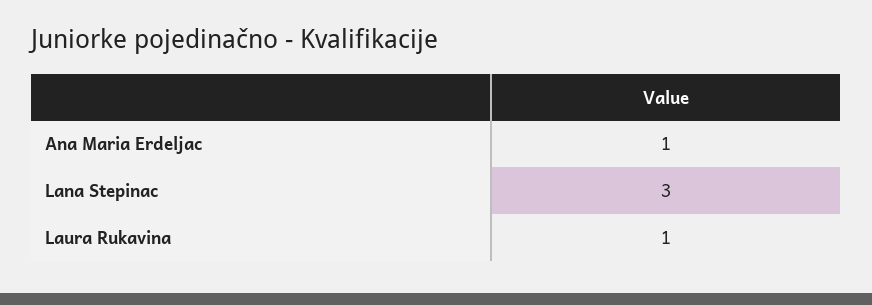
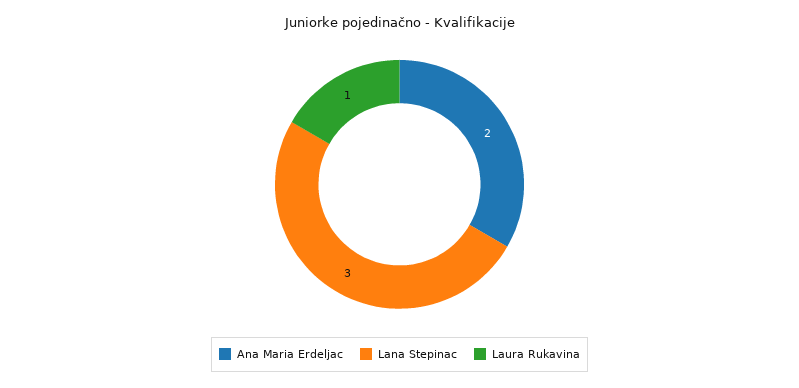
Ana Maria Erdeljac: 1 -> 2

